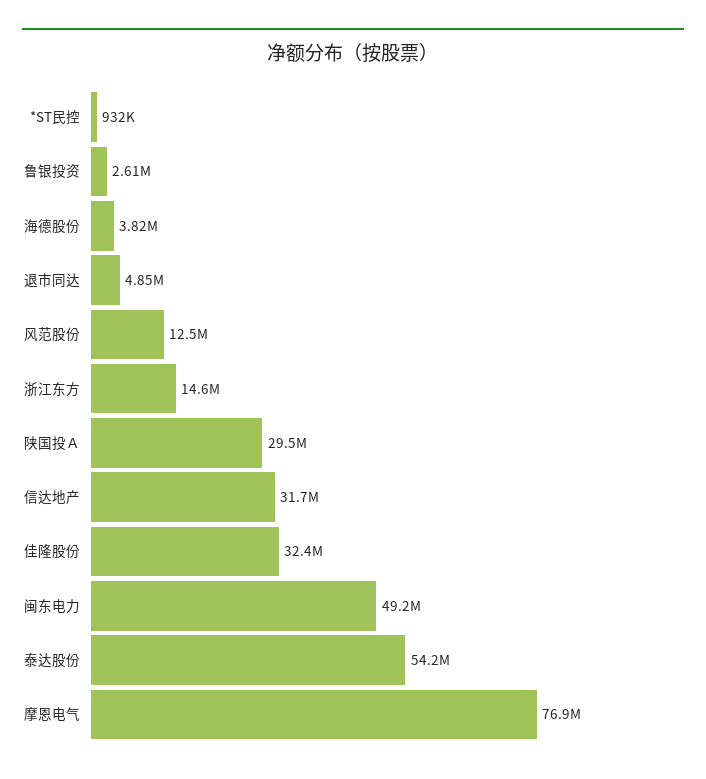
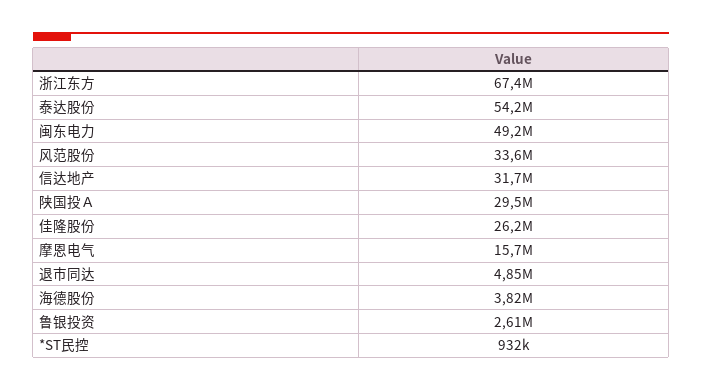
风范股份: 12500000 -> 33600000
浙江东方: 14600000 -> 67400000
佳隆股份: 32400000 -> 26200000
摩恩电气: 76900000 -> 15700000

